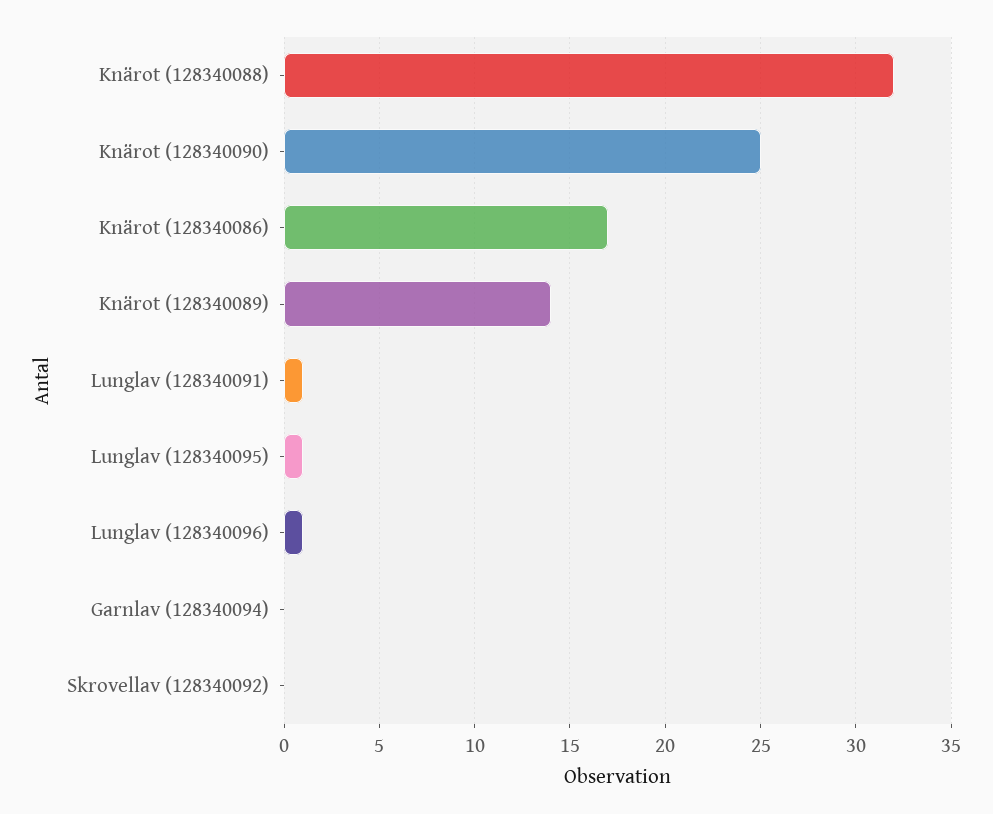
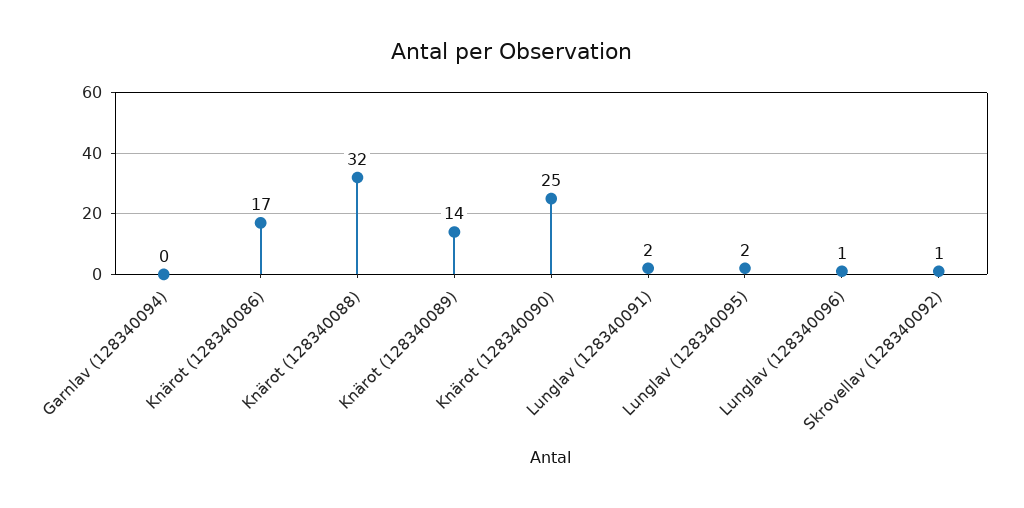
Lunglav (128340091): 1 -> 2
Lunglav (128340095): 1 -> 2
Skrovellav (128340092): 0 -> 1

